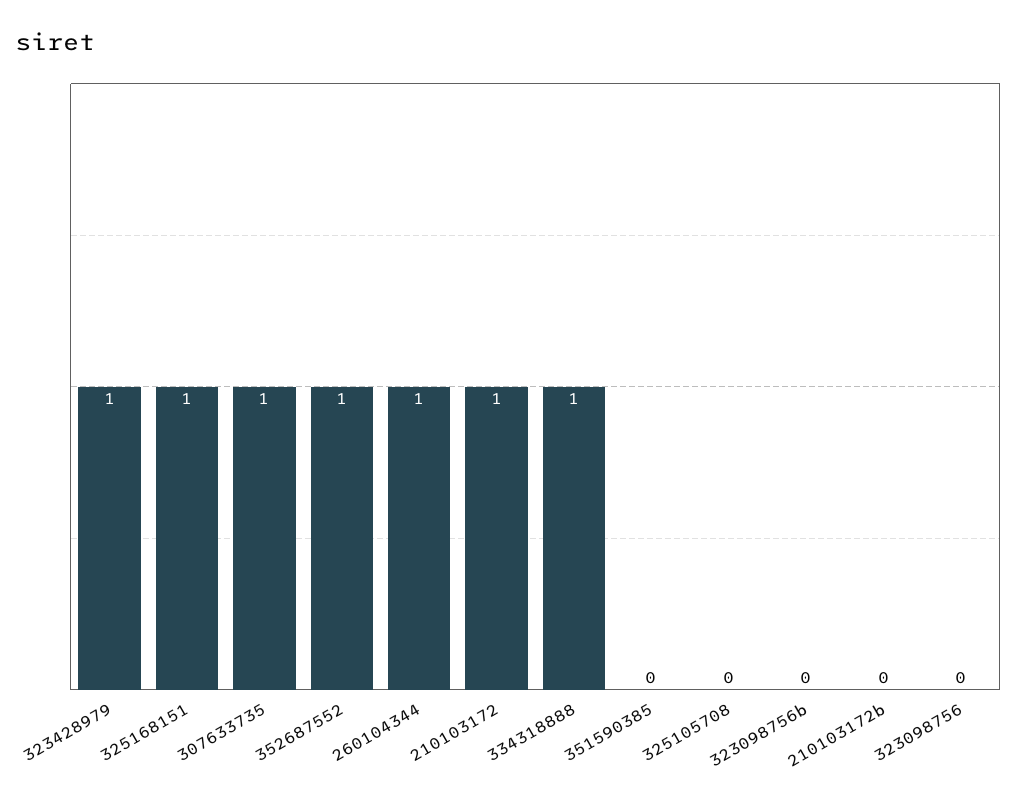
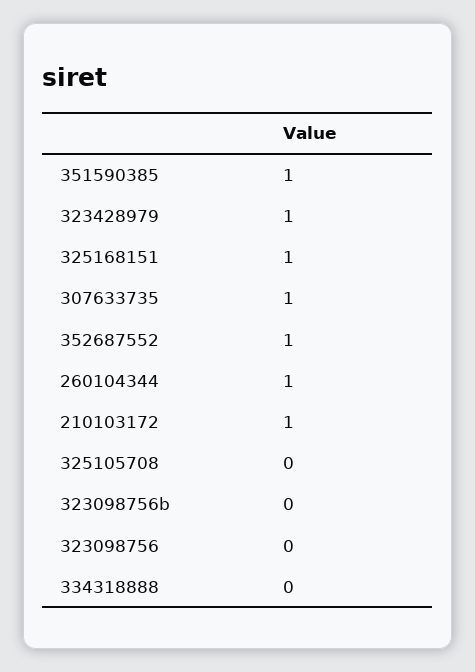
334318888: 1 -> 0
351590385: 0 -> 1
210103172b: 0 -> none

